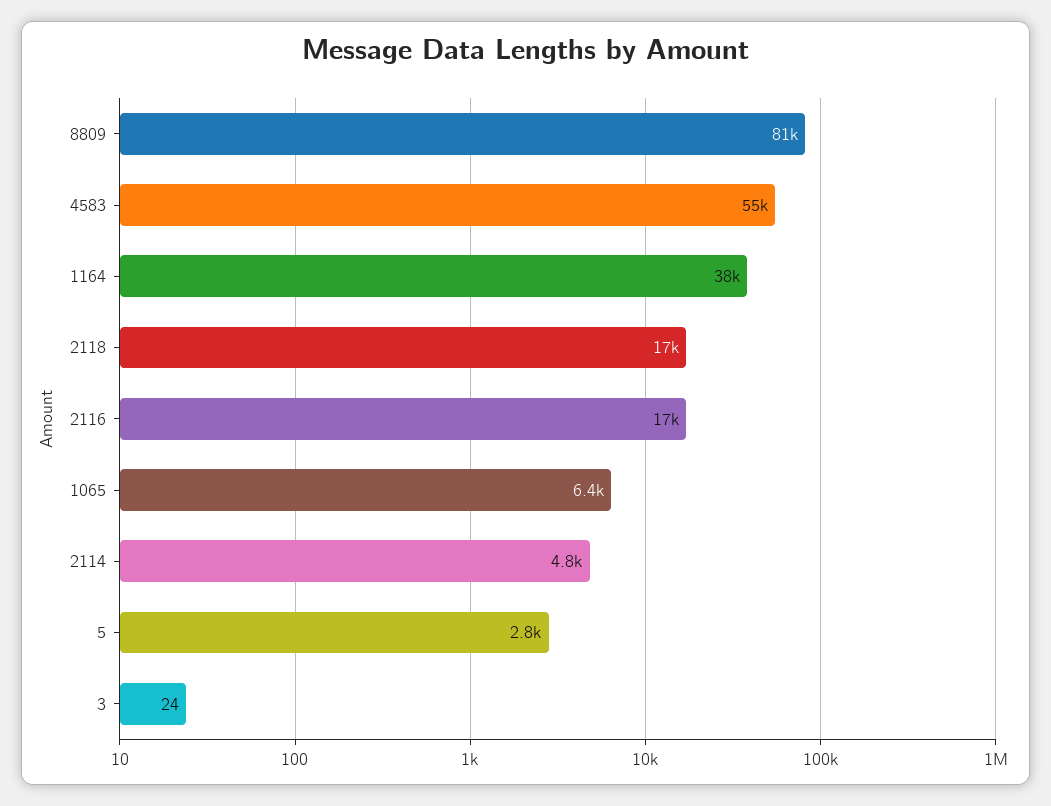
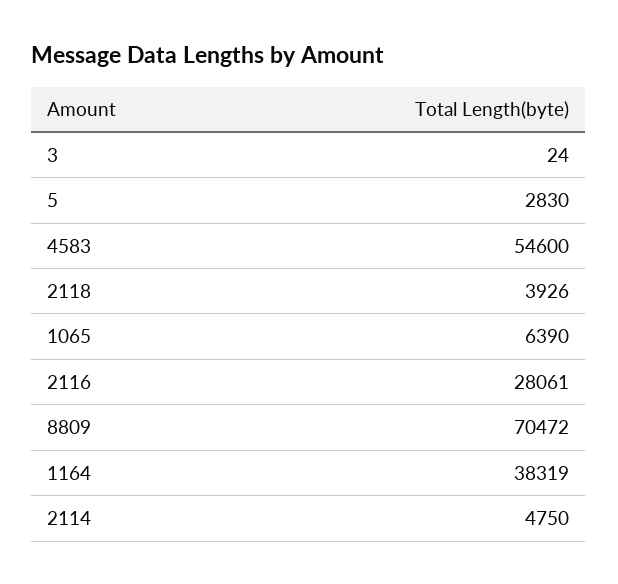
8809: 81000 -> 70472
2118: 17000 -> 3926
2116: 17000 -> 28061

